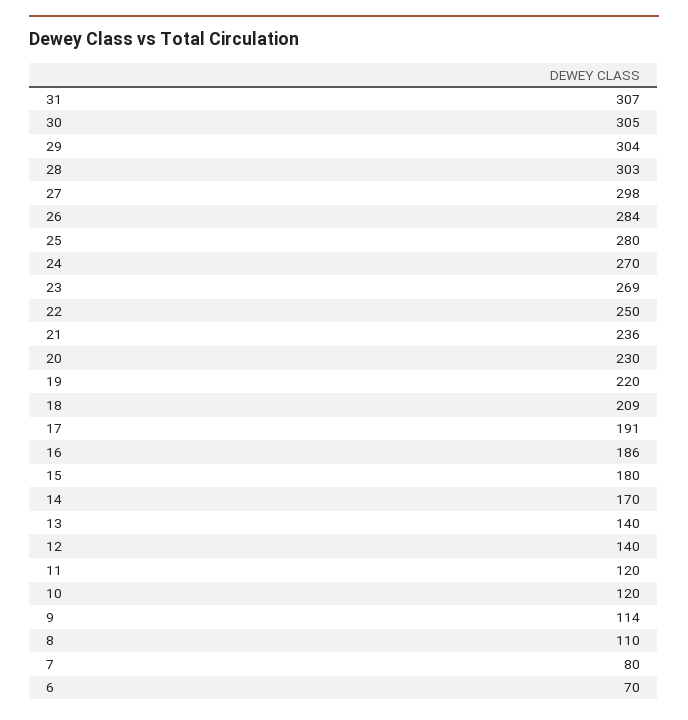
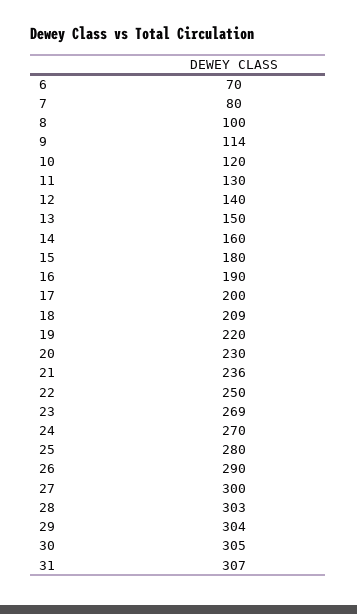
27: 298 -> 300
26: 284 -> 290
17: 191 -> 200
16: 186 -> 190
14: 170 -> 160
13: 140 -> 150
11: 120 -> 130
8: 110 -> 100

